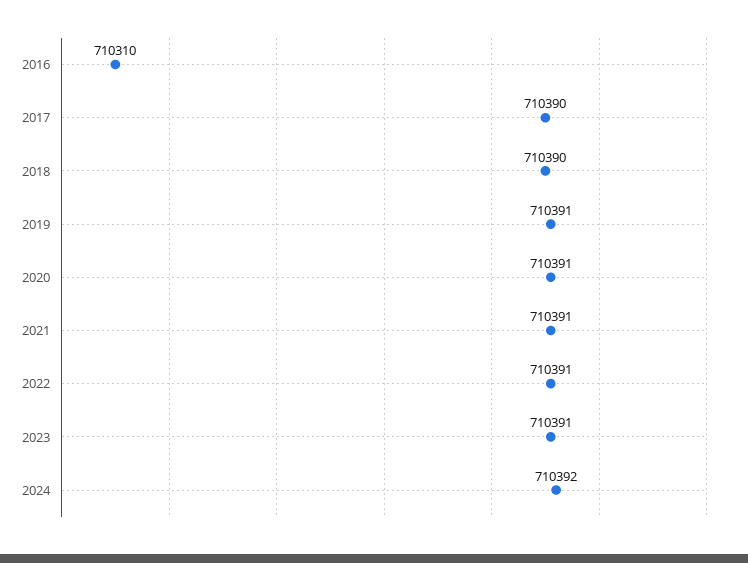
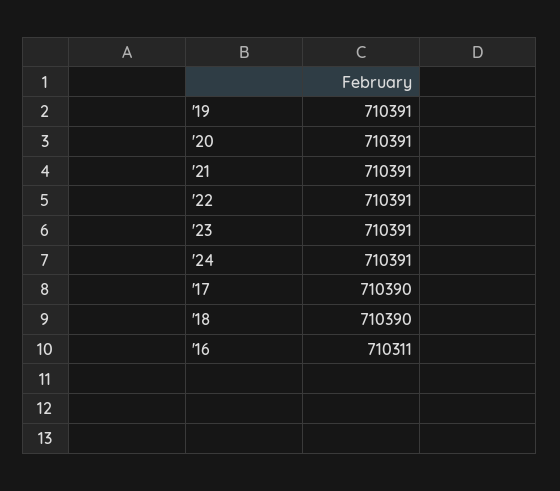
2016: 710310 -> 710311
2024: 710392 -> 710391

